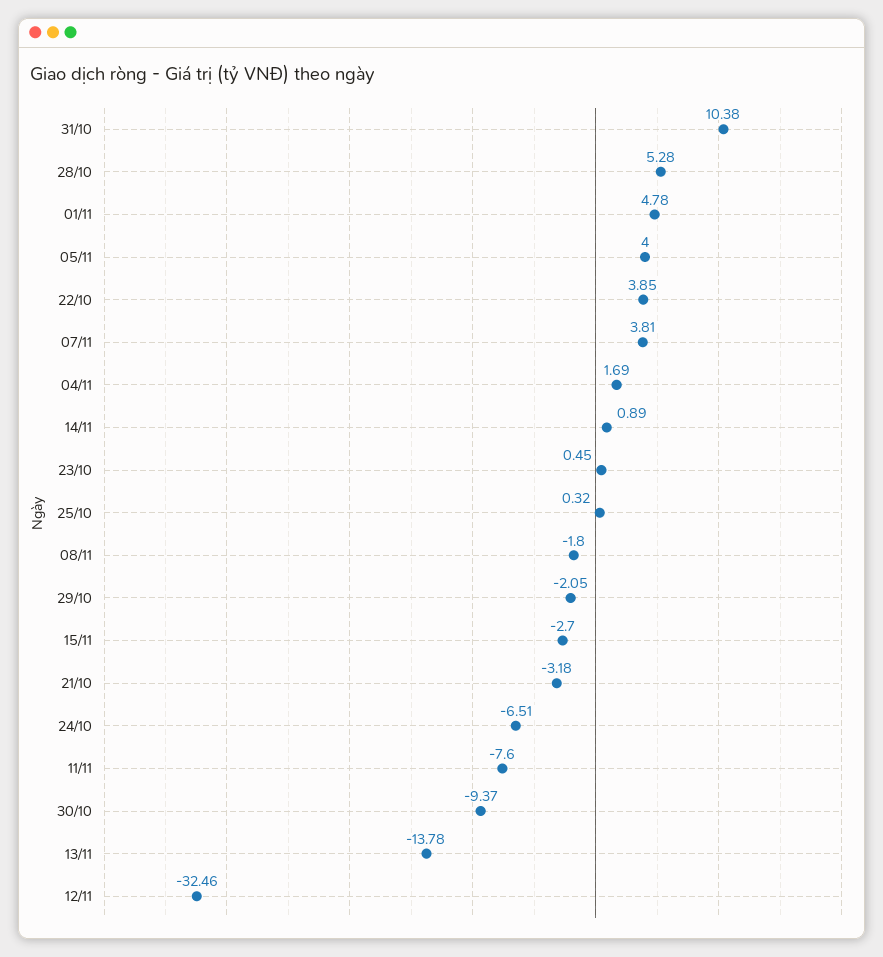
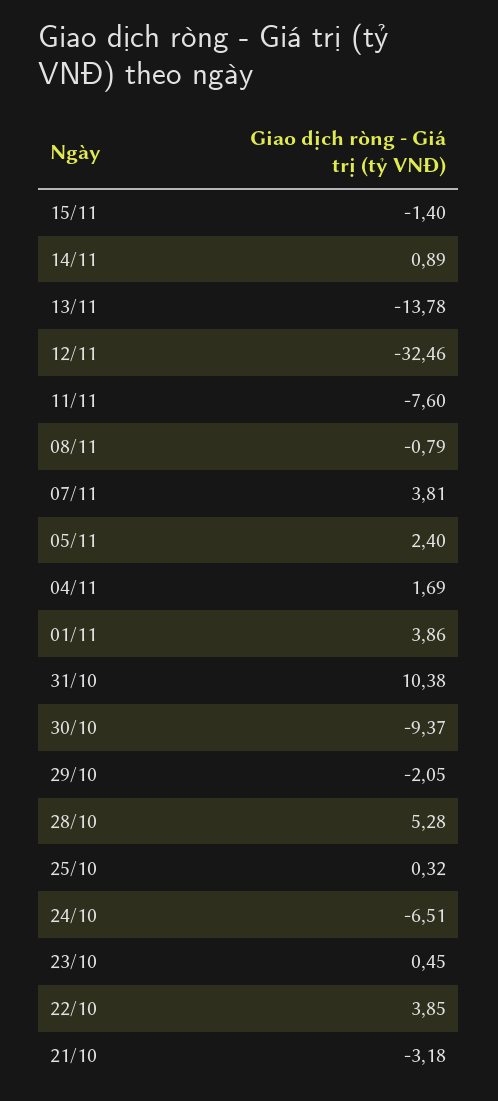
01/11: 4.78 -> 3.86
05/11: 4 -> 2.4
08/11: -1.8 -> -0.79
15/11: -2.7 -> -1.4

